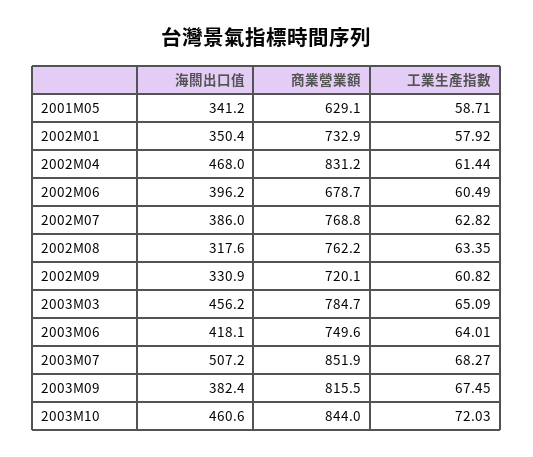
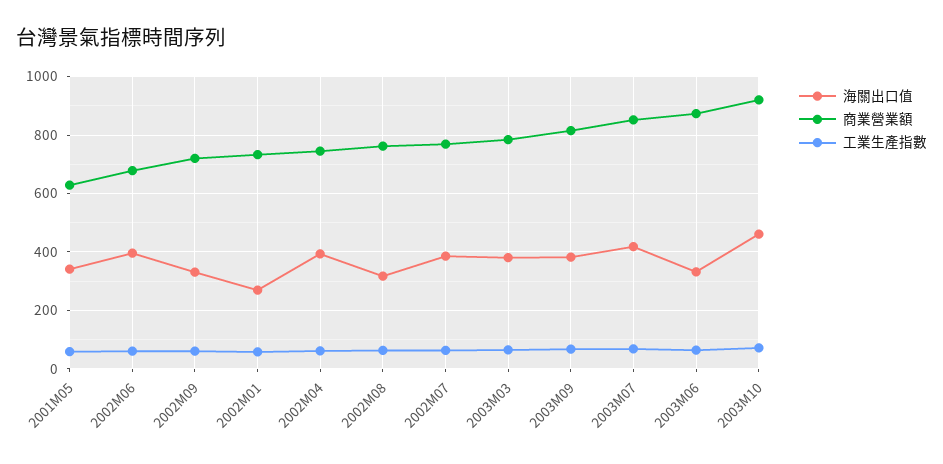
海關出口值, 2002M01: 350.4 -> 275
海關出口值, 2002M04: 468 -> 400
商業營業額, 2002M04: 831.2 -> 750
海關出口值, 2003M03: 456.2 -> 375
海關出口值, 2003M06: 418.1 -> 325
商業營業額, 2003M06: 749.6 -> 875
海關出口值, 2003M07: 507.2 -> 425
商業營業額, 2003M10: 844 -> 925

